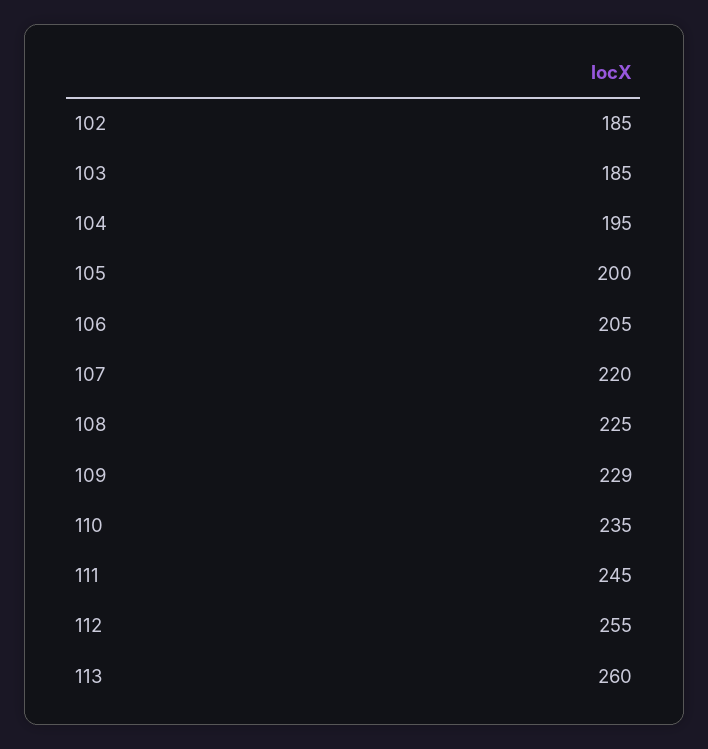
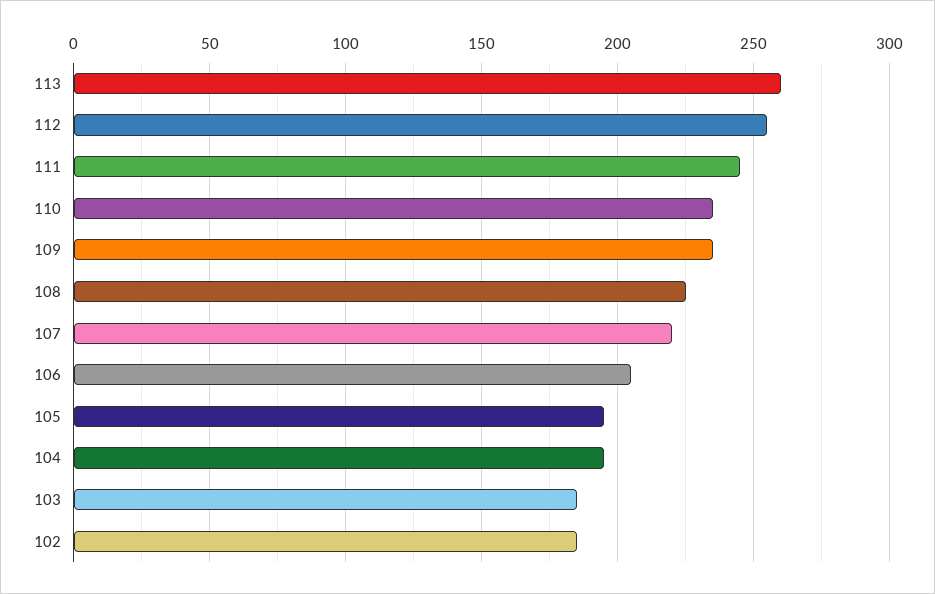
105: 200 -> 195
109: 229 -> 235

